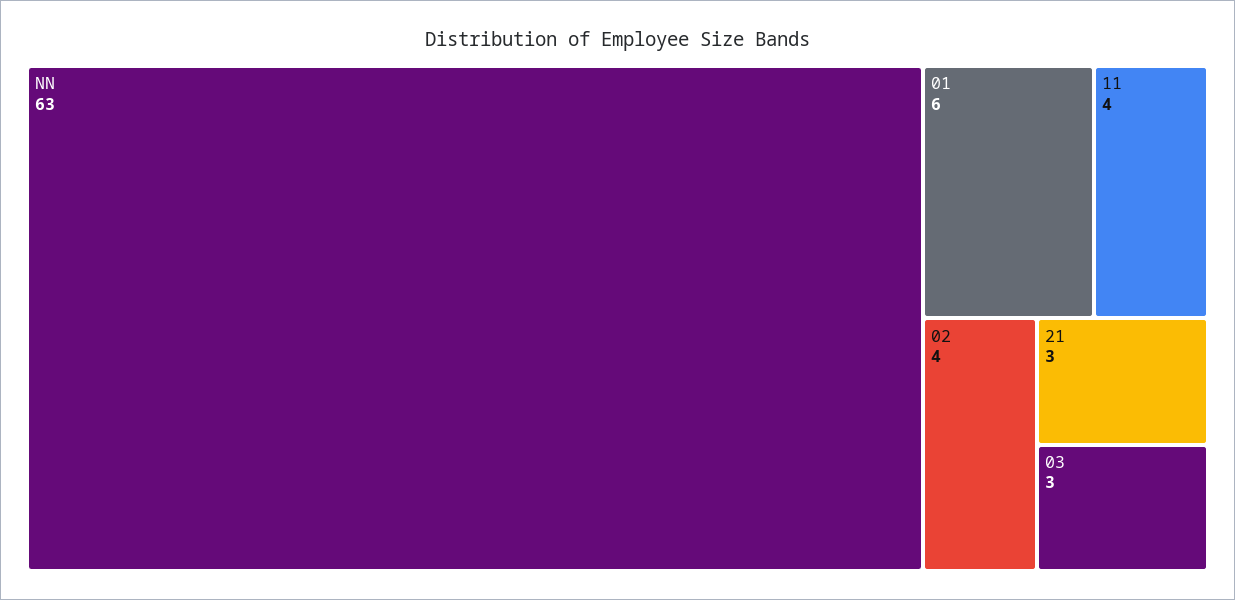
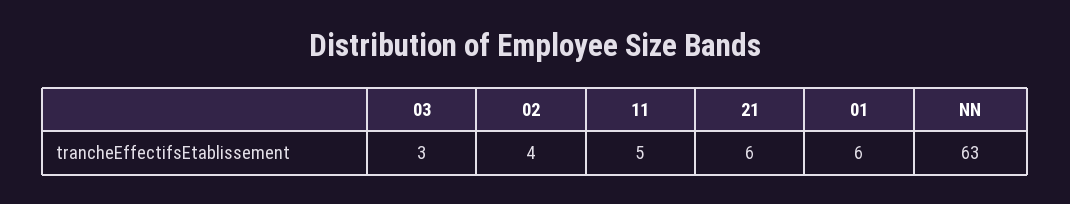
11: 4 -> 5
21: 3 -> 6

